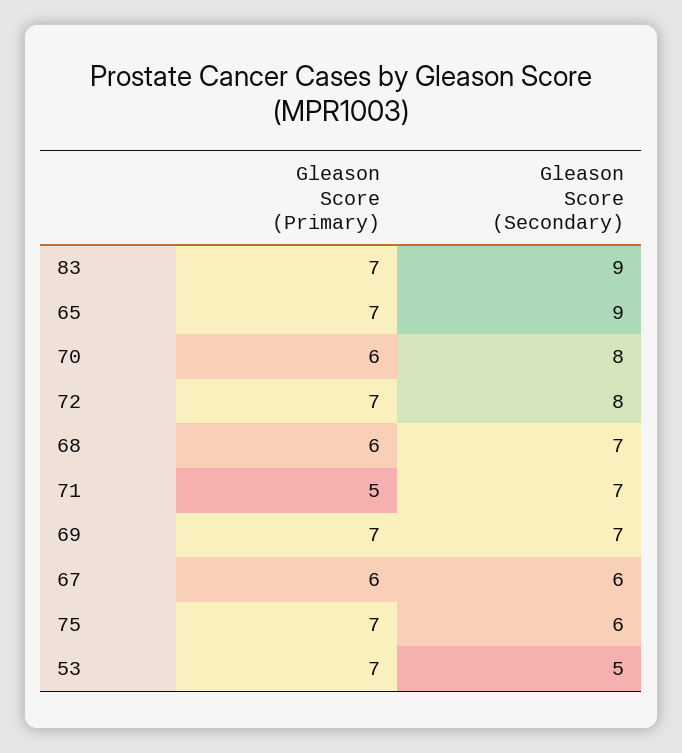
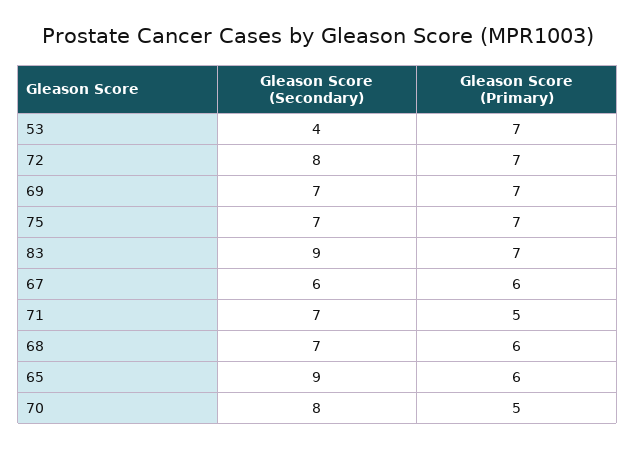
Gleason Score (Primary), 65: 7 -> 6
Gleason Score (Primary), 70: 6 -> 5
Gleason Score (Secondary), 75: 6 -> 7
Gleason Score (Secondary), 53: 5 -> 4

